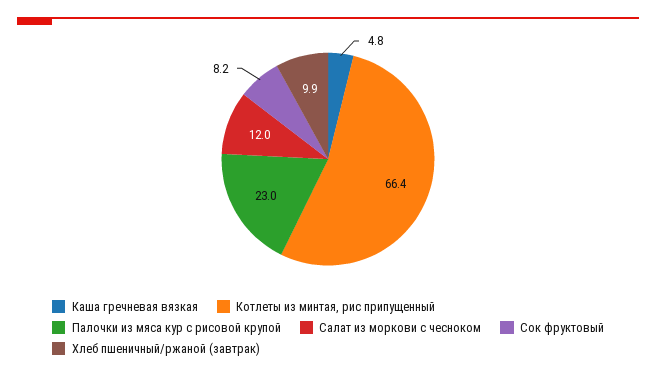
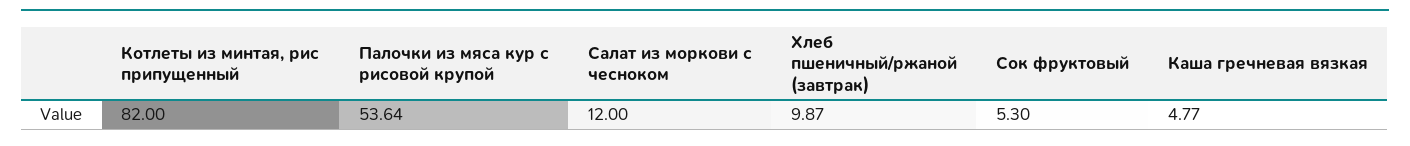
Котлеты из минтая, рис припущенный: 66.4 -> 82
Палочки из мяса кур с рисовой крупой: 23 -> 53.64
Сок фруктовый: 8.2 -> 5.3

